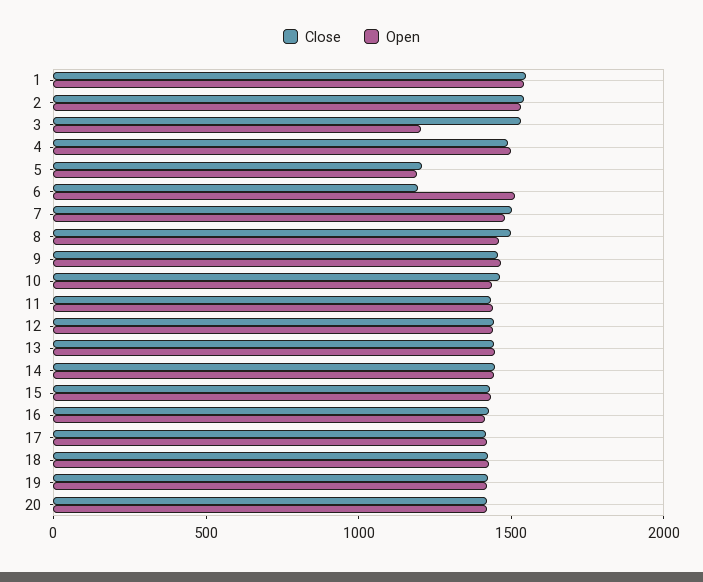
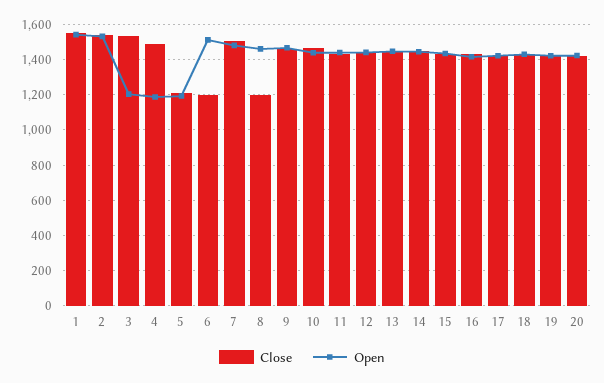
Open, 4: 1500 -> 1200
Close, 8: 1500 -> 1200

